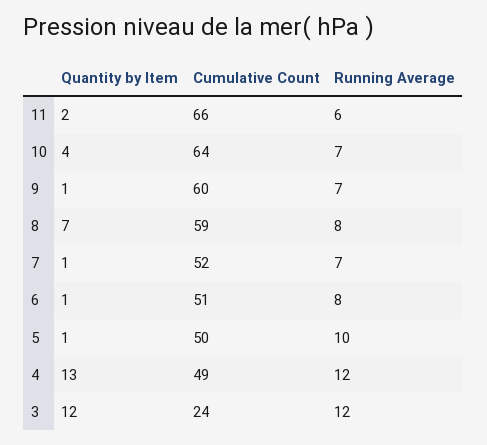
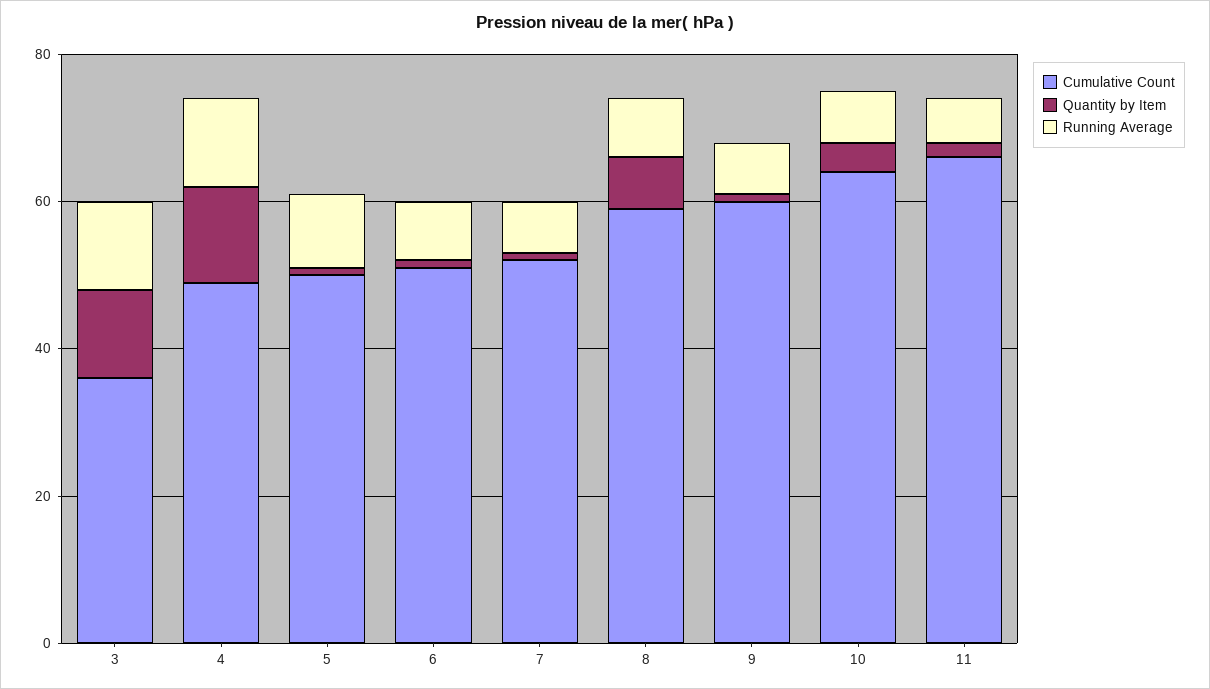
Cumulative Count, 3: 24 -> 35

